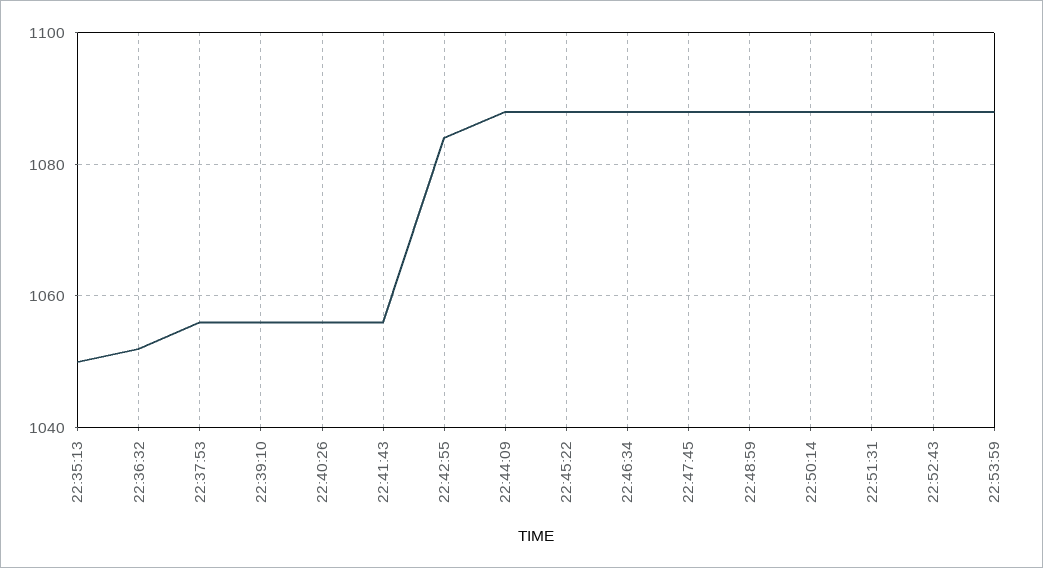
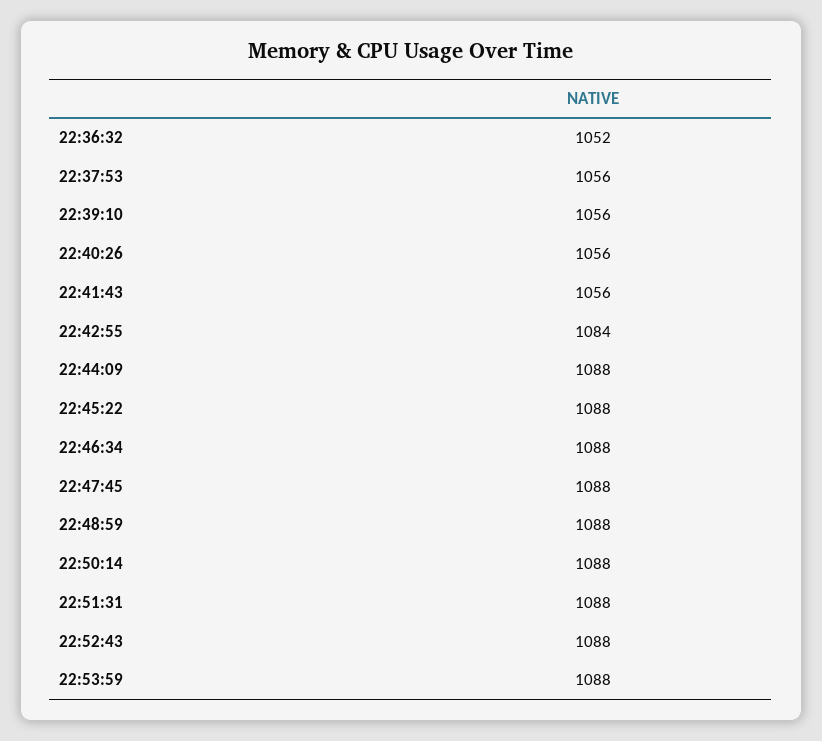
22:35:13: 1050 -> none

